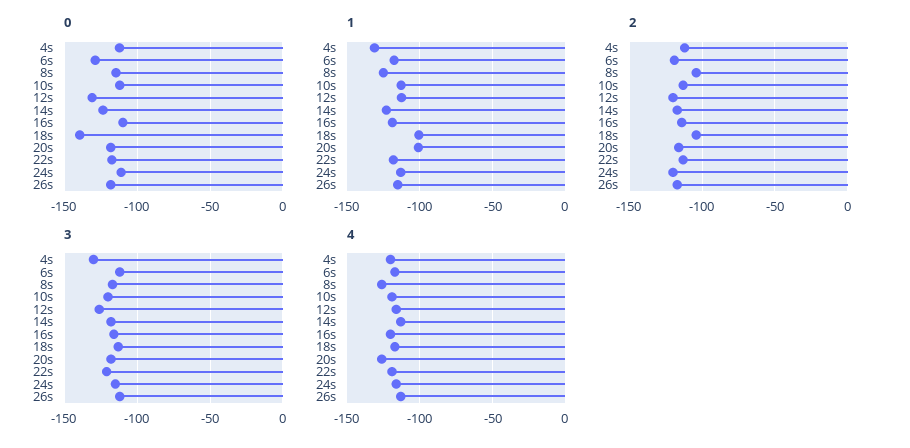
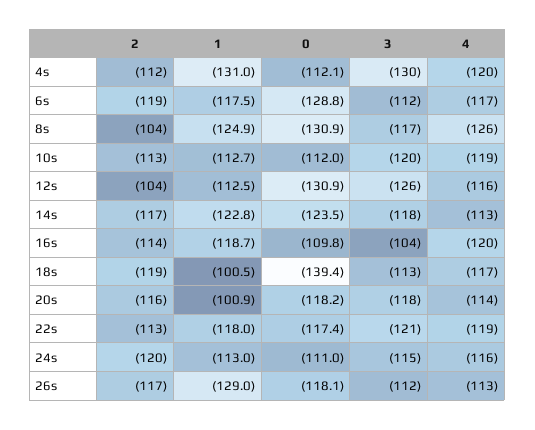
0, 8s: -115 -> -130.9
1, 26s: -115 -> -129
2, 12s: -120 -> -104
2, 18s: -105 -> -119
3, 16s: -115 -> -104
4, 20s: -125 -> -114

